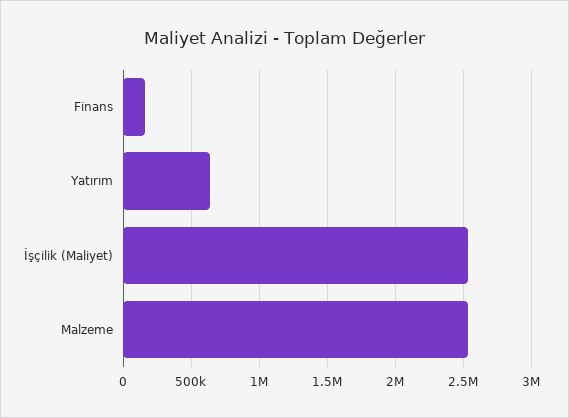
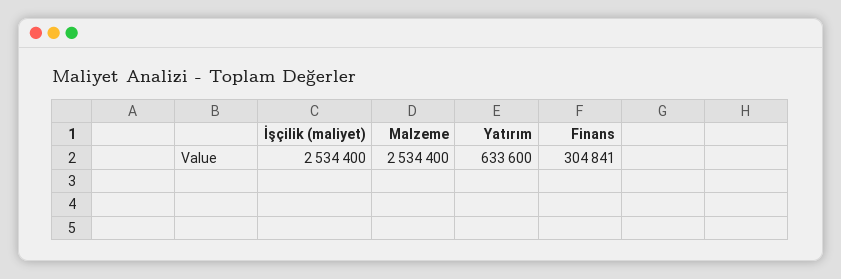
Finans: 150000 -> 304841

